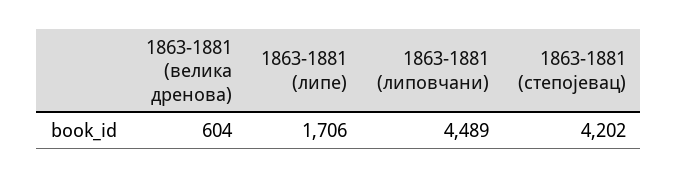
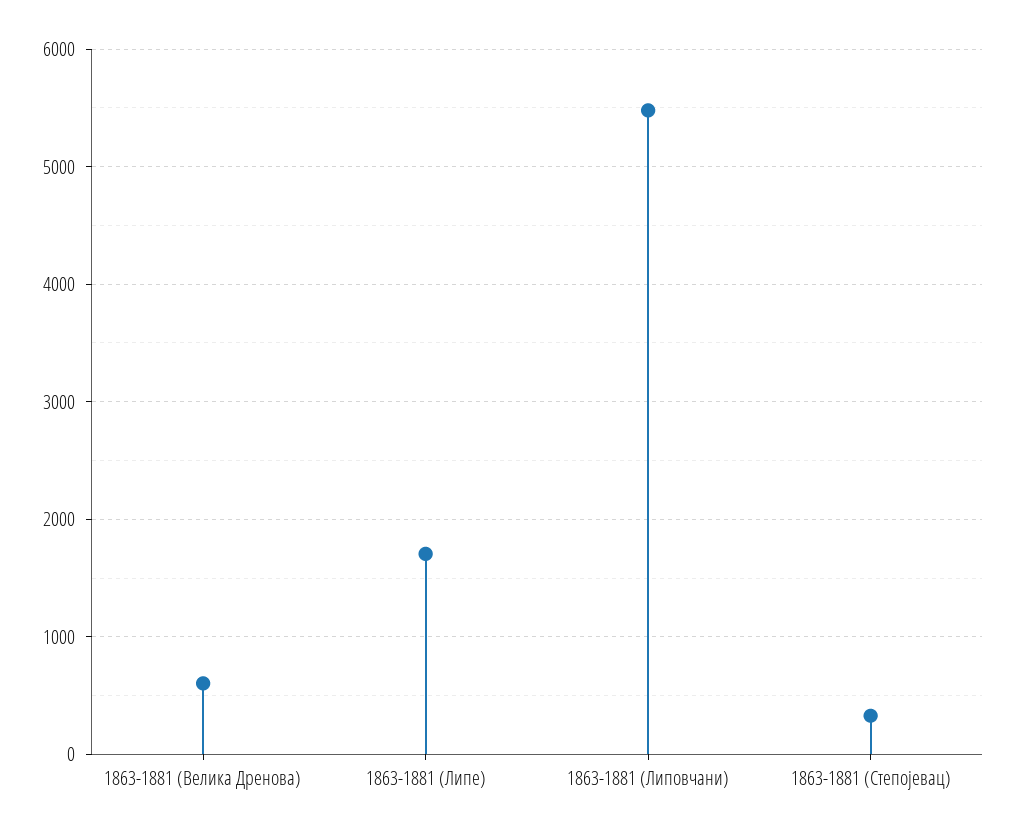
1863-1881 (липовчани): 4489 -> 5500
1863-1881 (степојевац): 4202 -> 300

